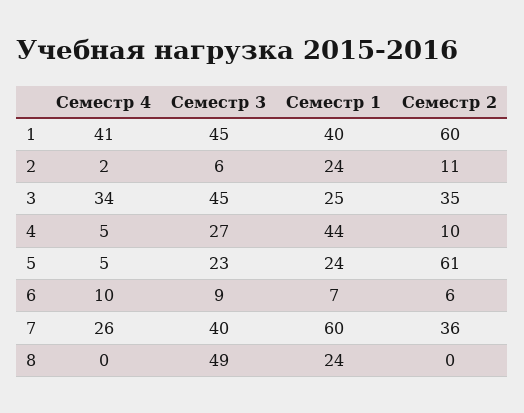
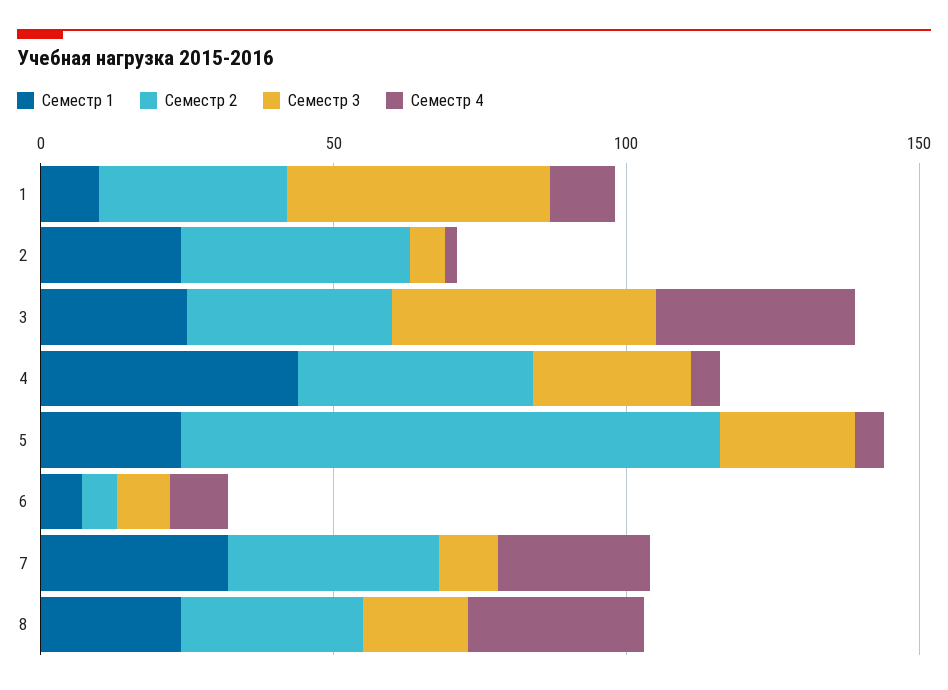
Семестр 4, 1: 41 -> 10
Семестр 1, 1: 40 -> 10
Семестр 2, 1: 60 -> 30
Семестр 2, 2: 11 -> 40
Семестр 2, 4: 10 -> 40
Семестр 2, 5: 61 -> 90
Семестр 3, 7: 40 -> 10
Семестр 1, 7: 60 -> 30
Семестр 4, 8: 0 -> 30
Семестр 3, 8: 49 -> 20
Семестр 2, 8: 0 -> 30

